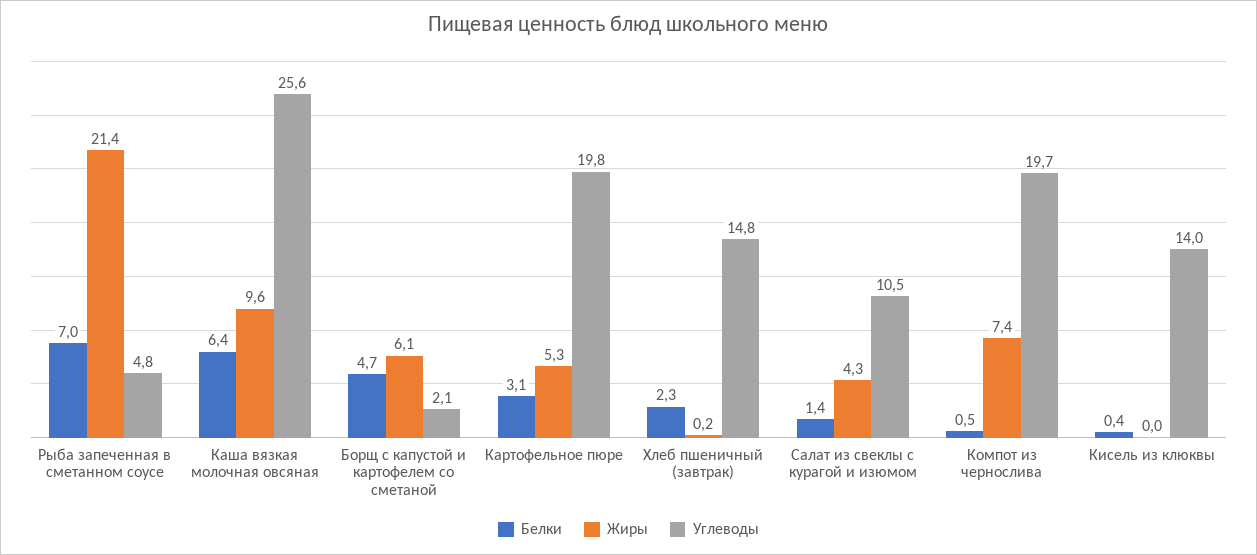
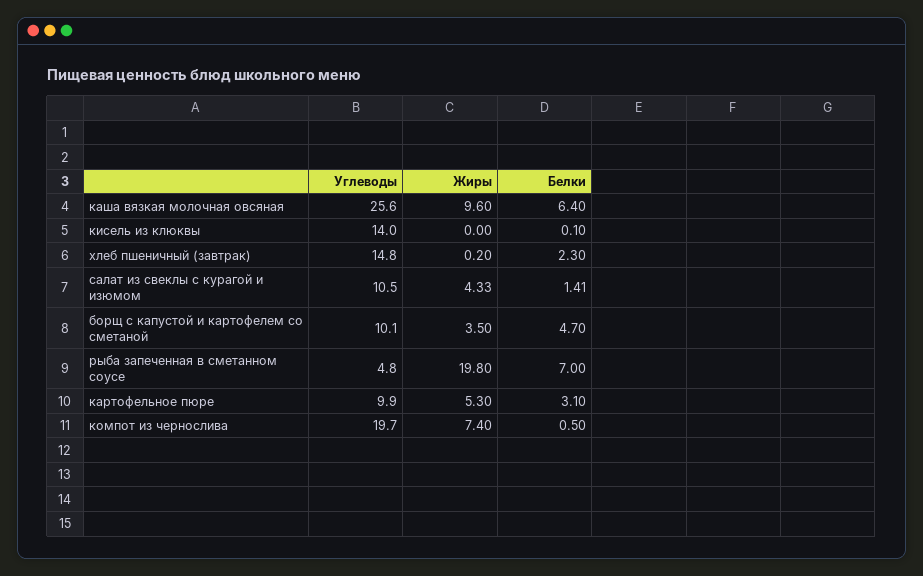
Жиры, Рыба запеченная в сметанном соусе: 21.4 -> 19.8
Жиры, Борщ с капустой и картофелем со сметаной: 6.1 -> 3.5
Углеводы, Борщ с капустой и картофелем со сметаной: 2.1 -> 10.1
Углеводы, Картофельное пюре: 19.8 -> 9.9
Белки, Кисель из клюквы: 0.4 -> 0.1

